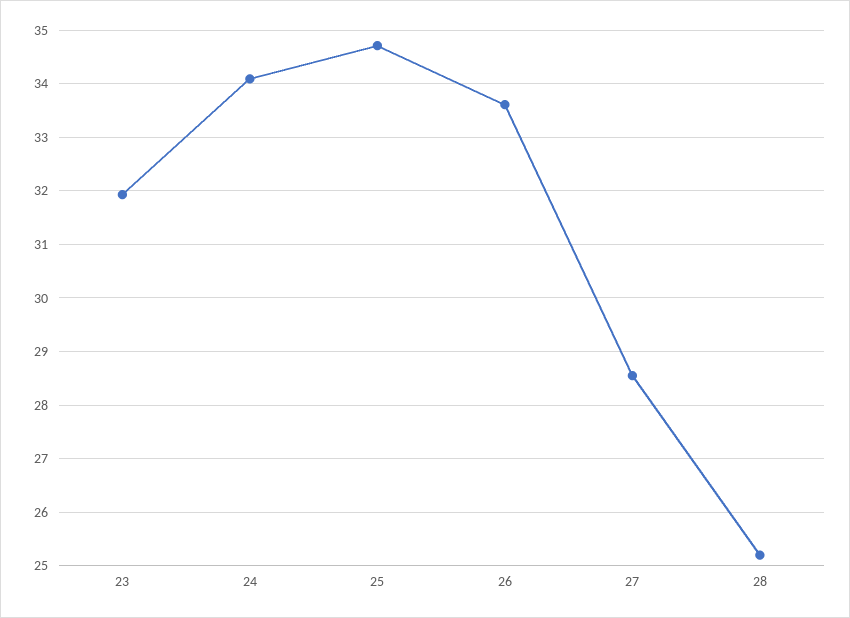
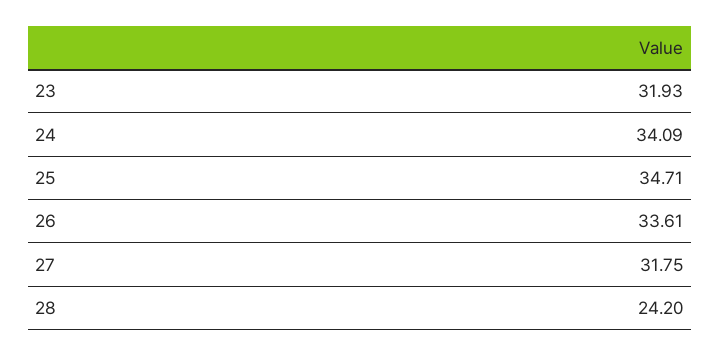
27: 28.6 -> 31.75
28: 25.2 -> 24.2

